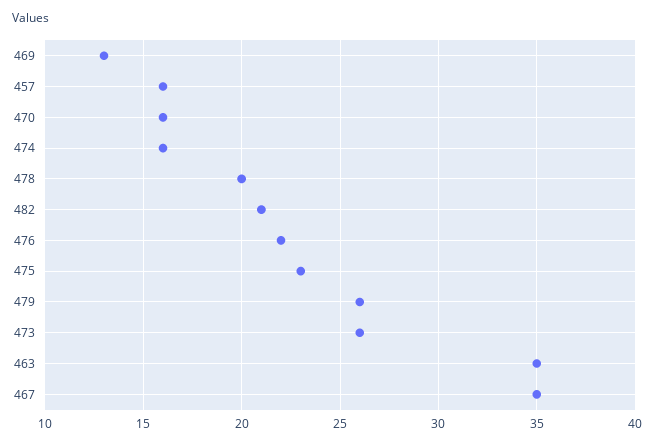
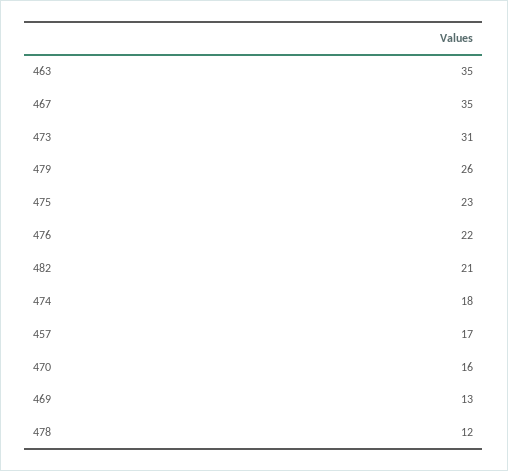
457: 16 -> 17
474: 16 -> 18
478: 20 -> 12
473: 26 -> 31

